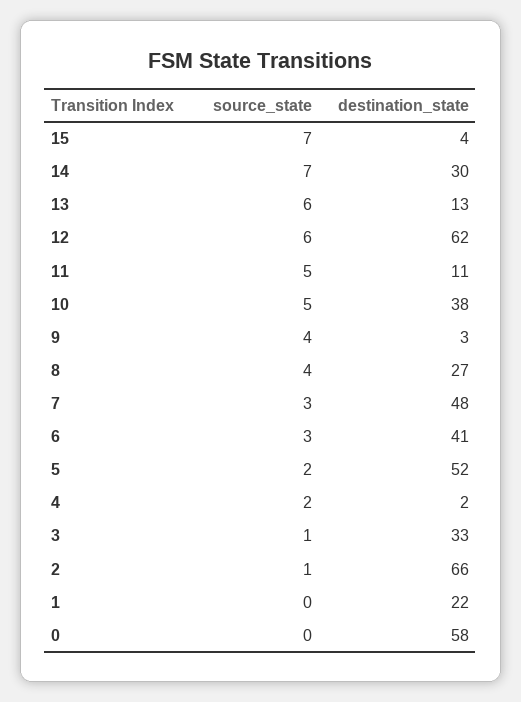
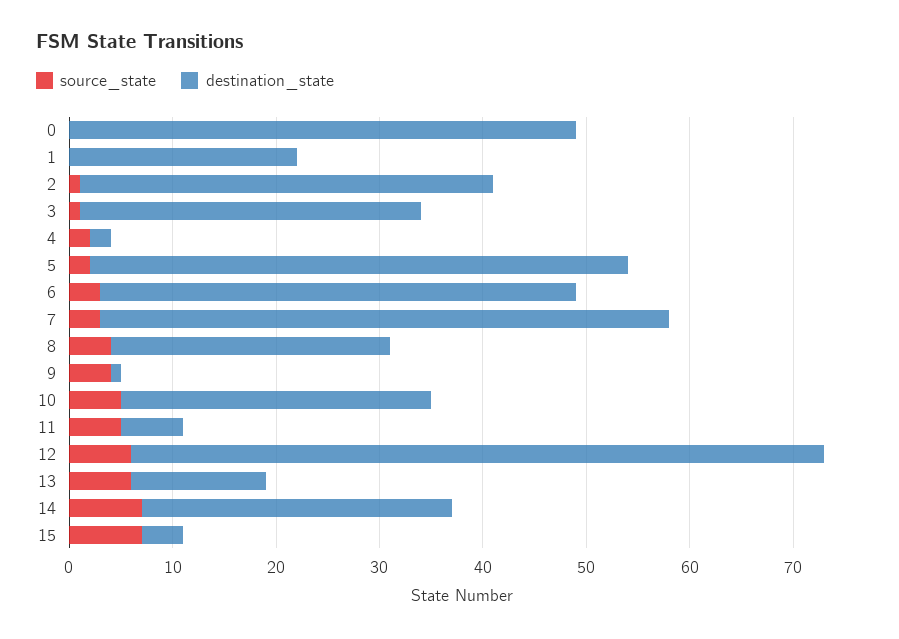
destination_state, 12: 62 -> 67
destination_state, 11: 11 -> 6
destination_state, 10: 38 -> 30
destination_state, 9: 3 -> 1
destination_state, 7: 48 -> 55
destination_state, 6: 41 -> 46
destination_state, 2: 66 -> 40
destination_state, 0: 58 -> 49

